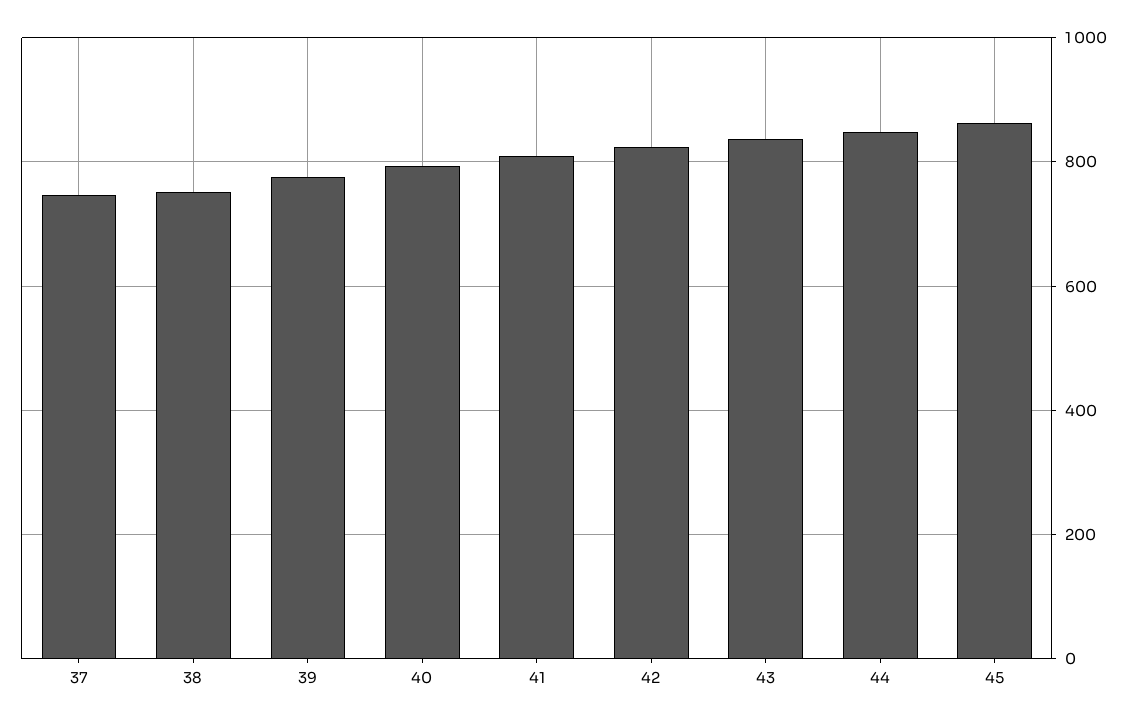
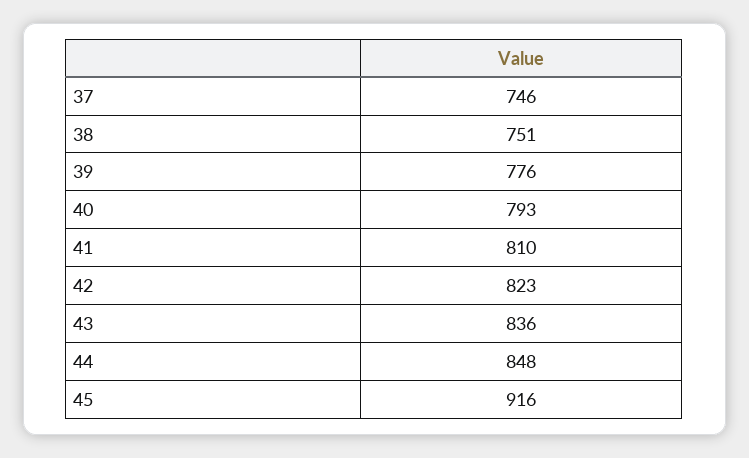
45: 860 -> 916

